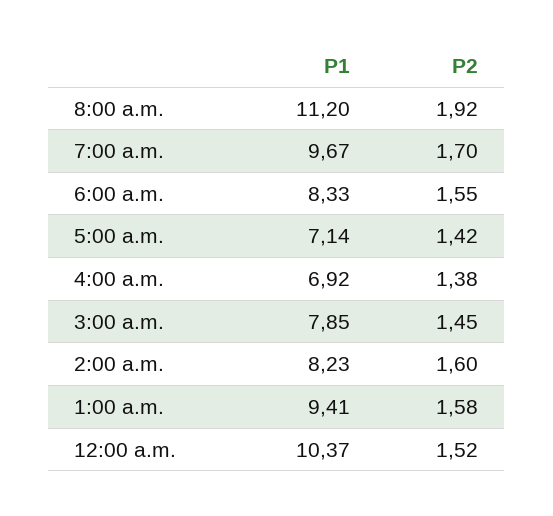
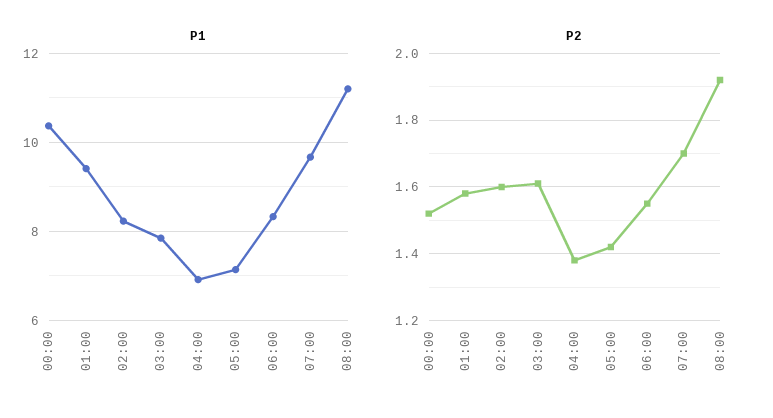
P2, 3:00 a.m.: 1.45 -> 1.6

